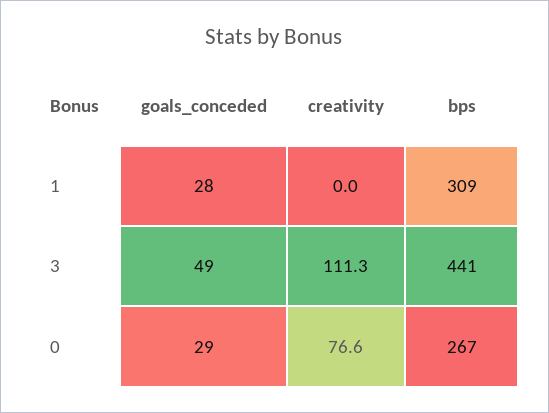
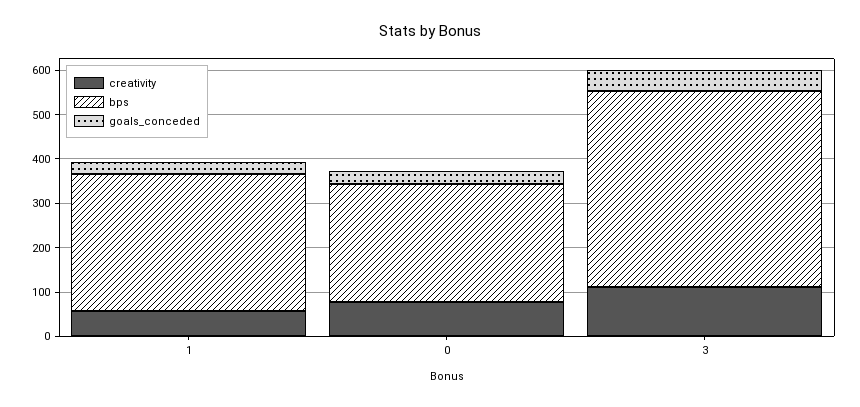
creativity, 1: 0 -> 60

